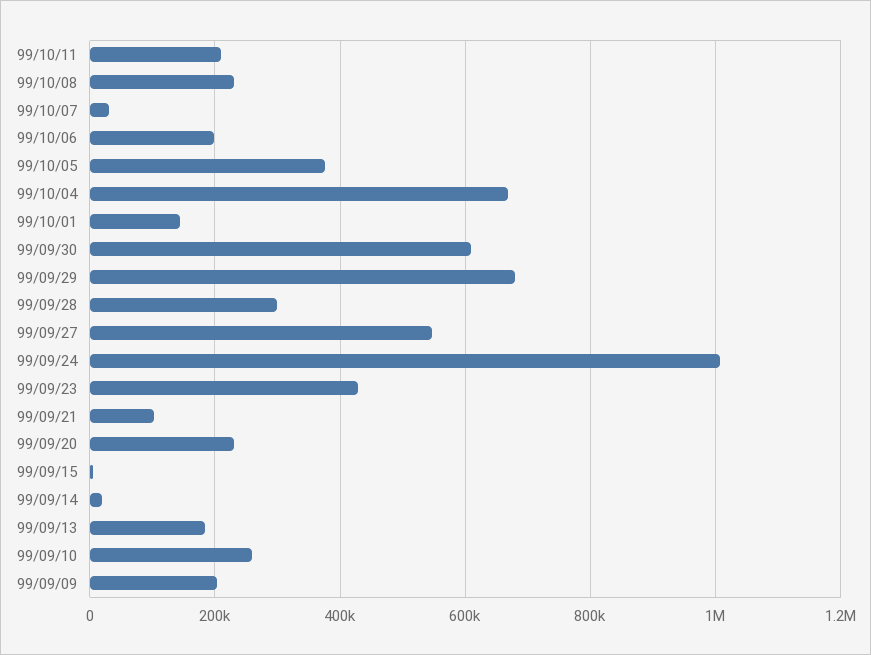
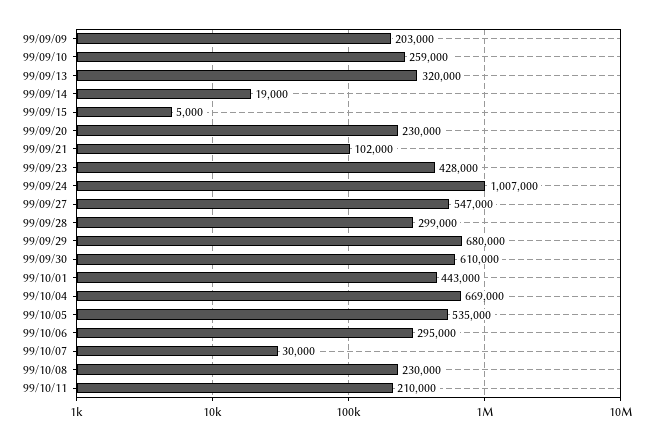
99/10/06: 200000 -> 295000
99/10/05: 380000 -> 535000
99/10/01: 140000 -> 443000
99/09/13: 180000 -> 320000

